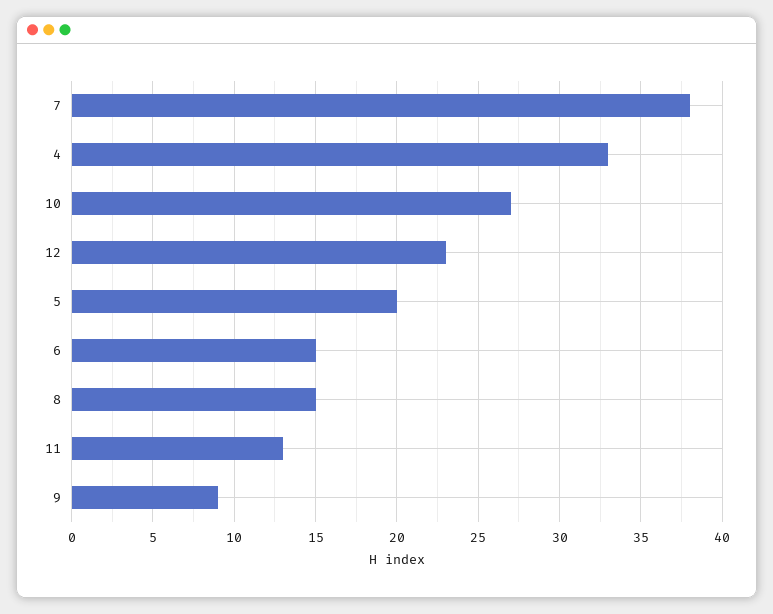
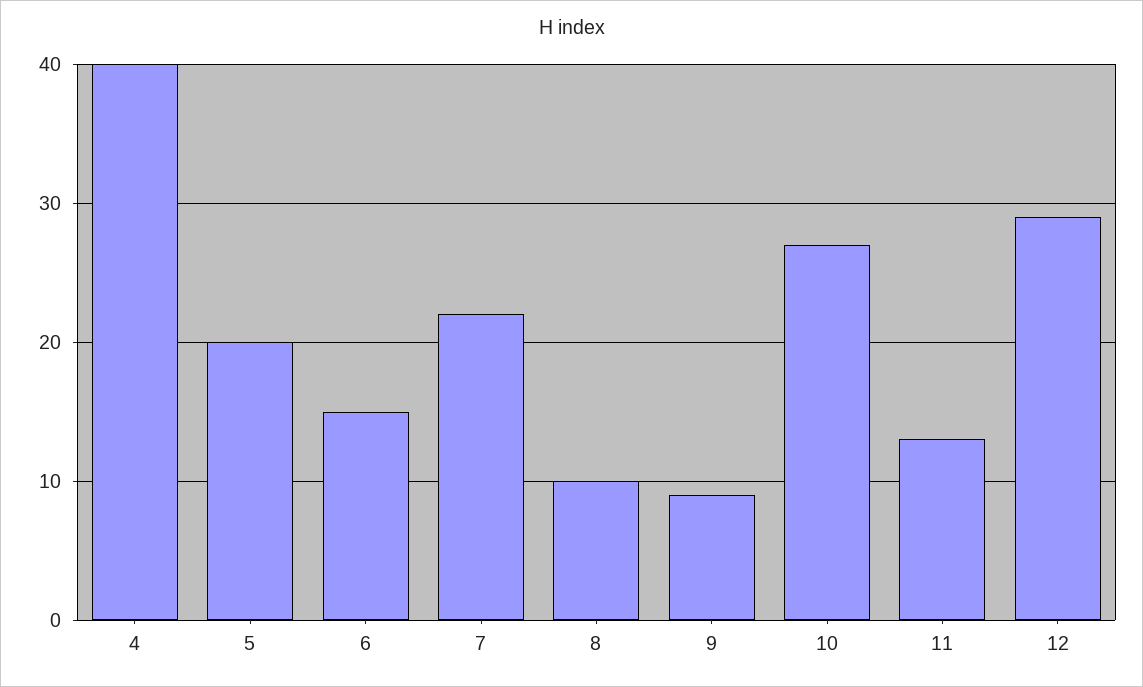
7: 38 -> 22
4: 33 -> 40
12: 23 -> 29
8: 15 -> 10

